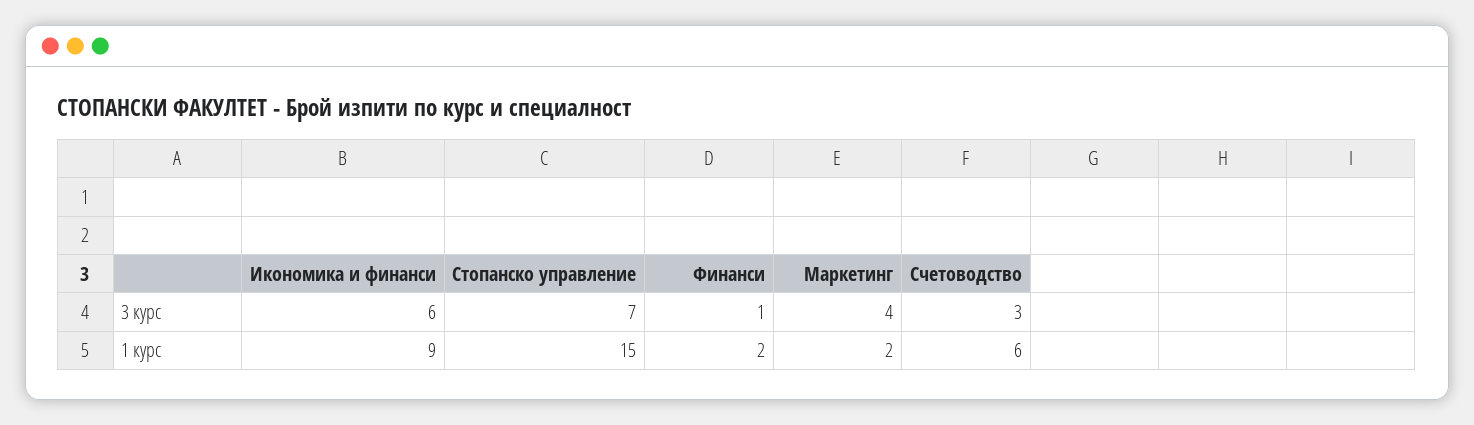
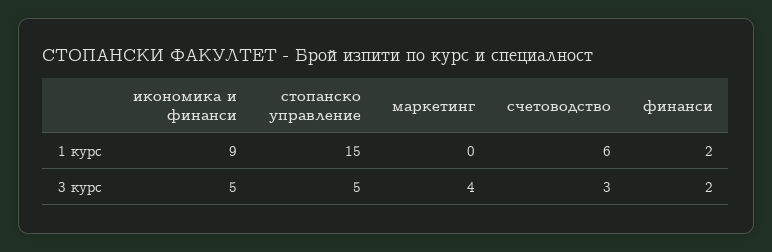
Икономика и финанси, 3 курс: 6 -> 5
Стопанско управление, 3 курс: 7 -> 5
Финанси, 3 курс: 1 -> 2
Маркетинг, 1 курс: 2 -> 0

